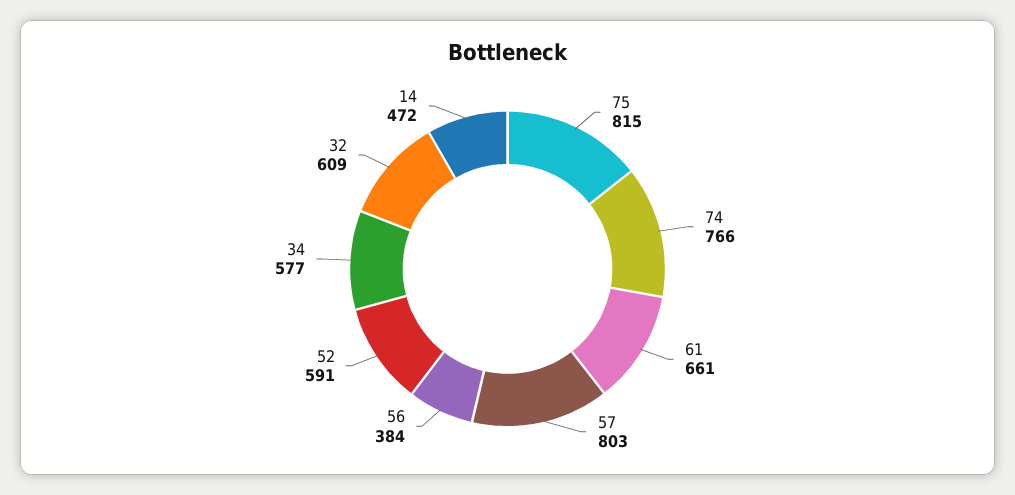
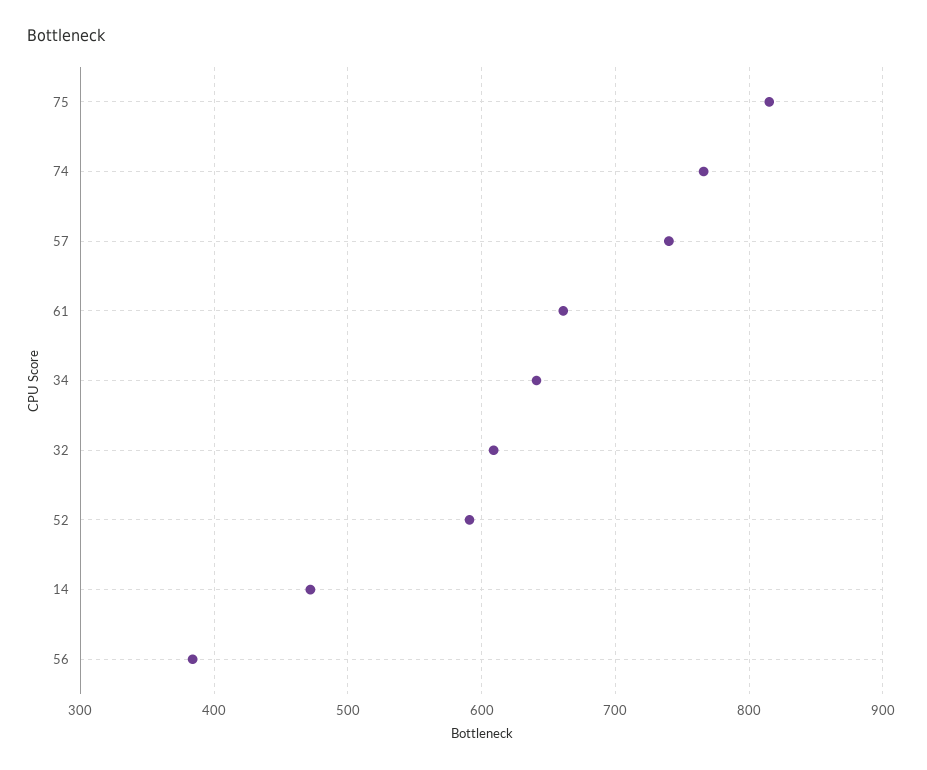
57: 803 -> 740
34: 577 -> 640

